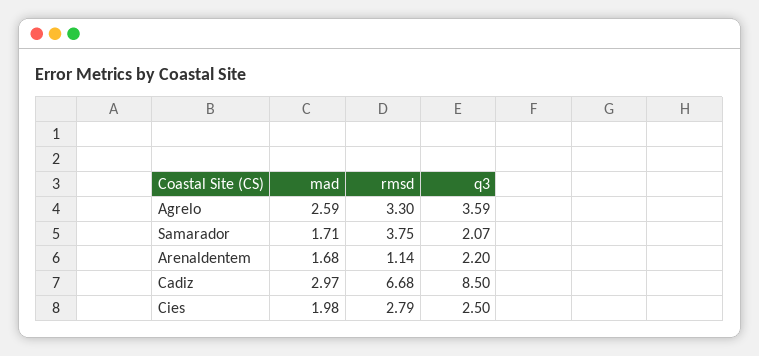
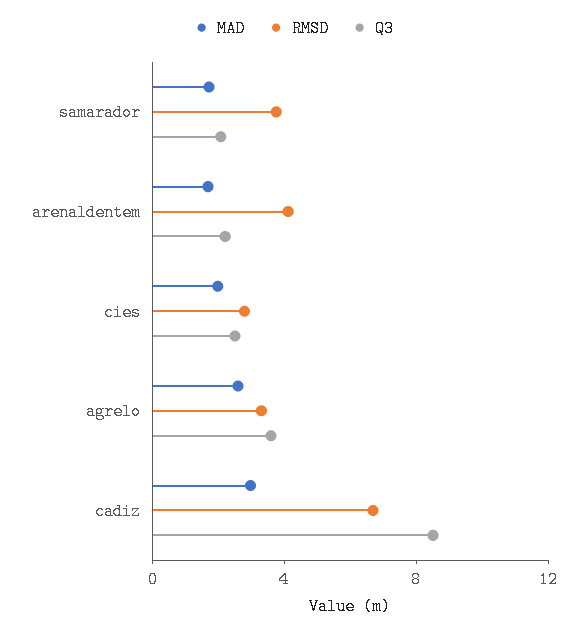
rmsd, Arenaldentem: 1.14 -> 4

